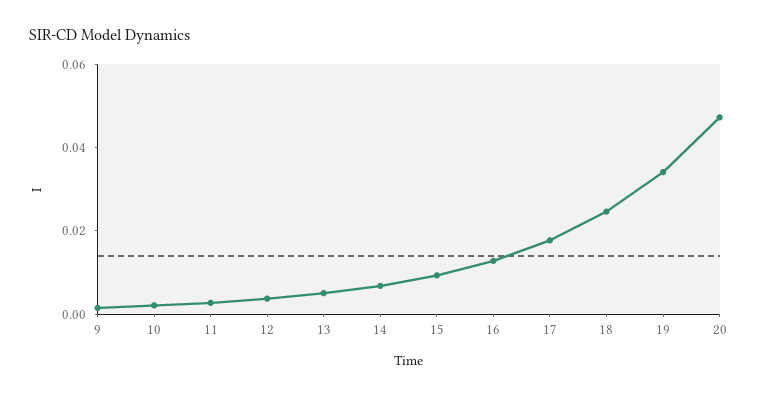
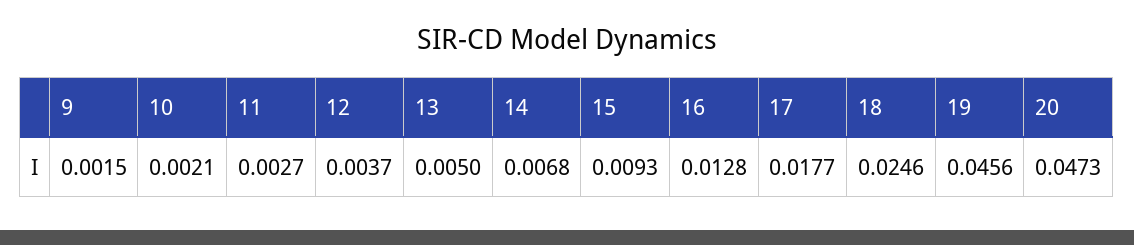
19: 0.035 -> 0.0456

